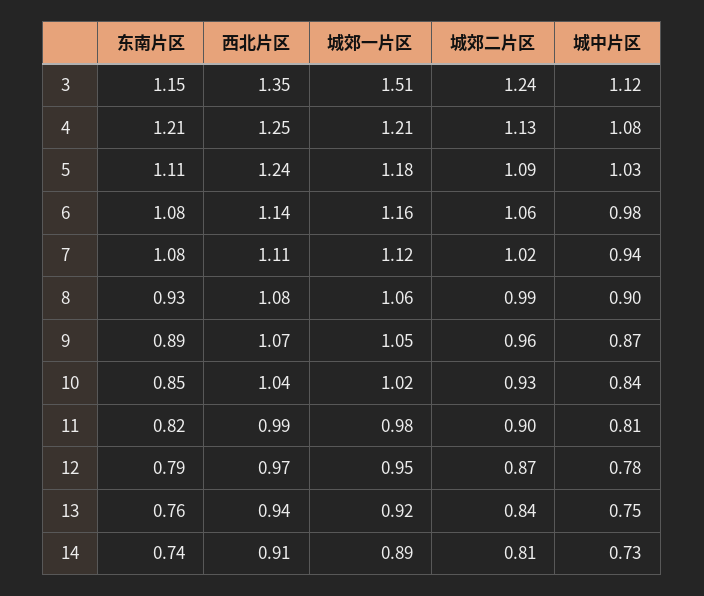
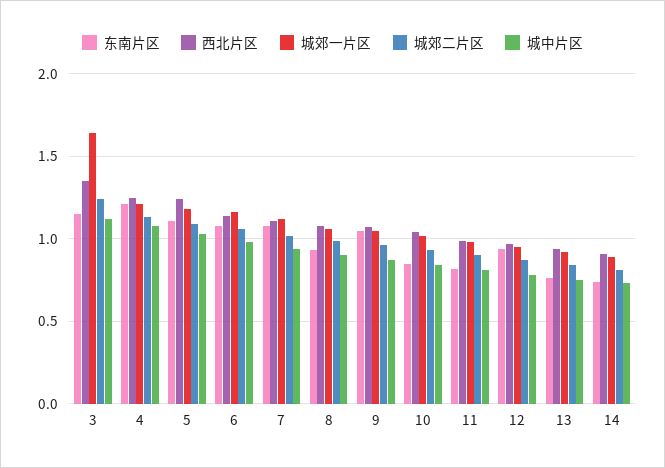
城郊一片区, 3: 1.51 -> 1.65
东南片区, 9: 0.89 -> 1.05
东南片区, 12: 0.79 -> 0.95

